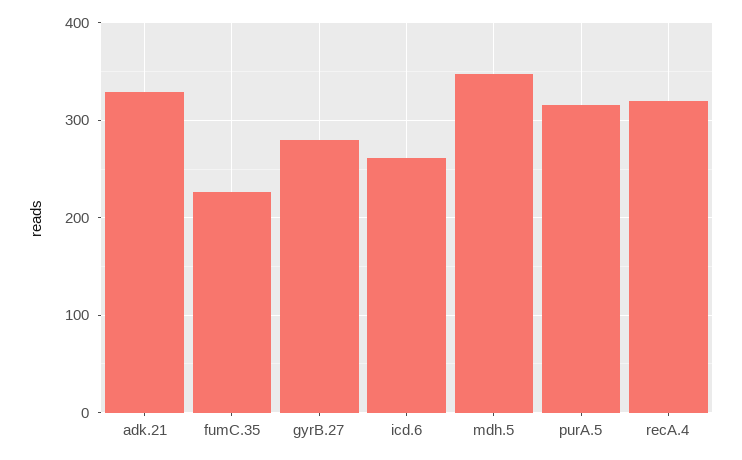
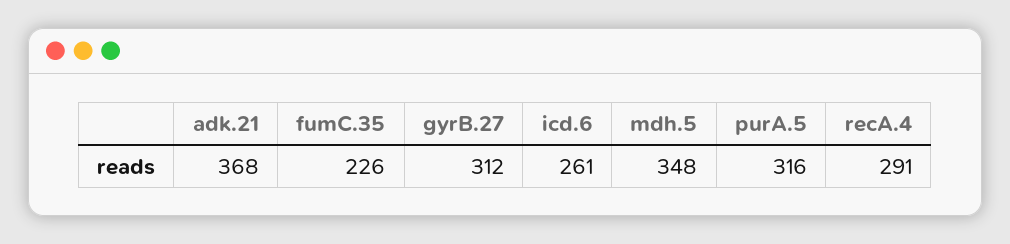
adk.21: 330 -> 368
gyrB.27: 280 -> 312
recA.4: 320 -> 291

